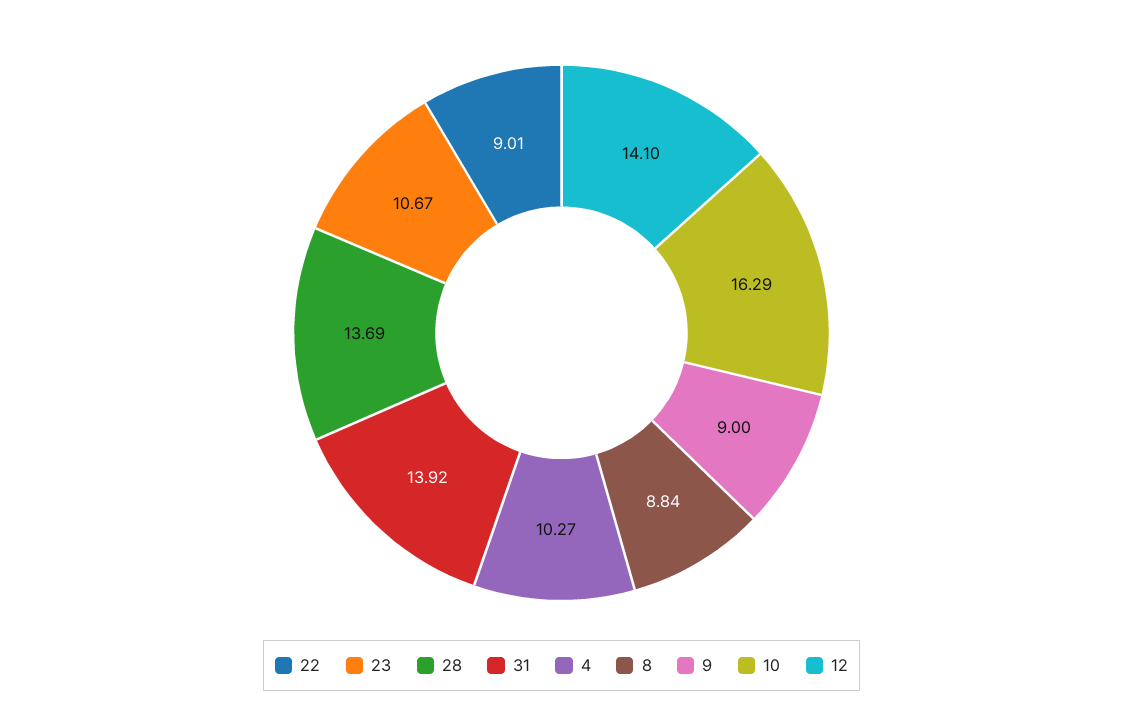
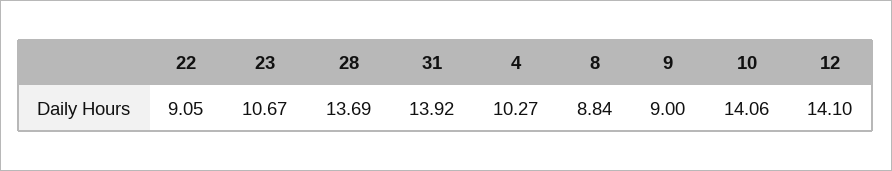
22: 9.01 -> 9.05
10: 16.29 -> 14.06

